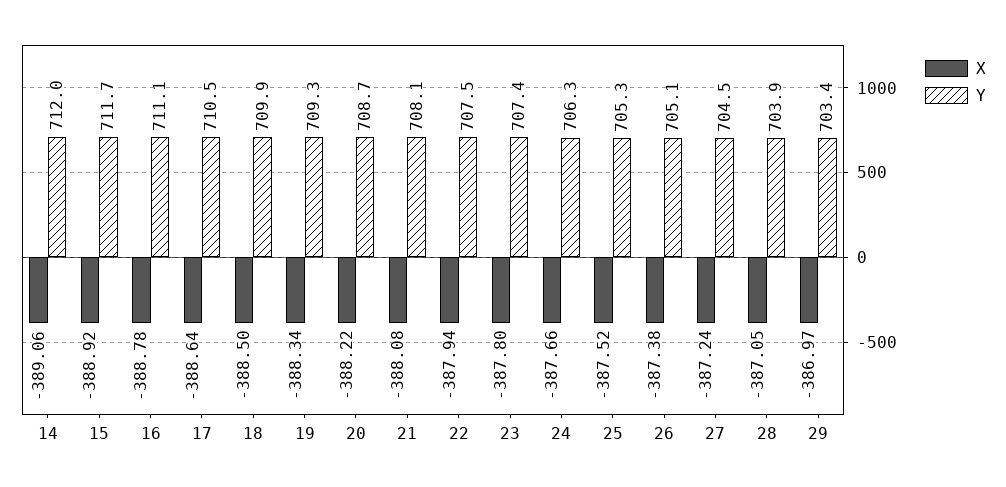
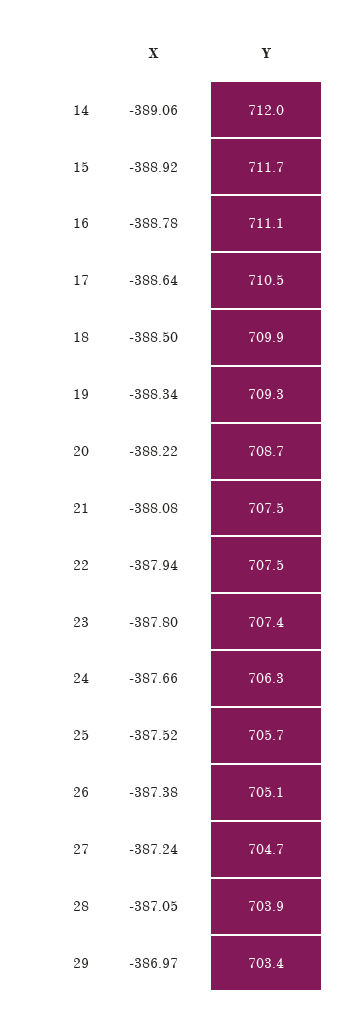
Y, 21: 708.1 -> 707.5
Y, 25: 705.3 -> 705.7
Y, 27: 704.5 -> 704.7

